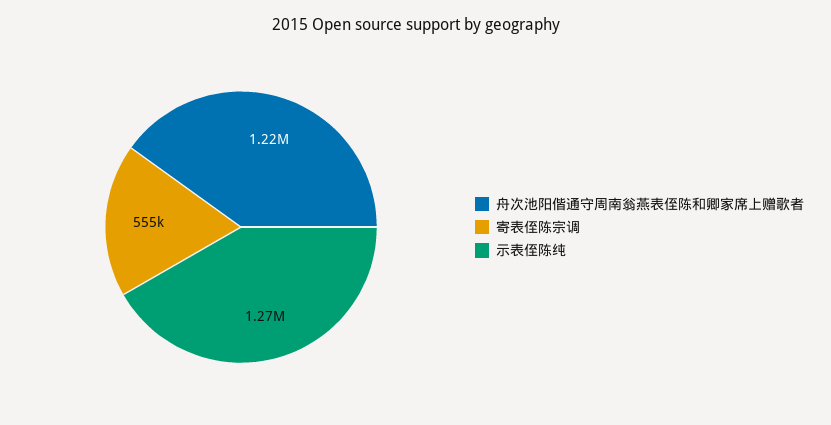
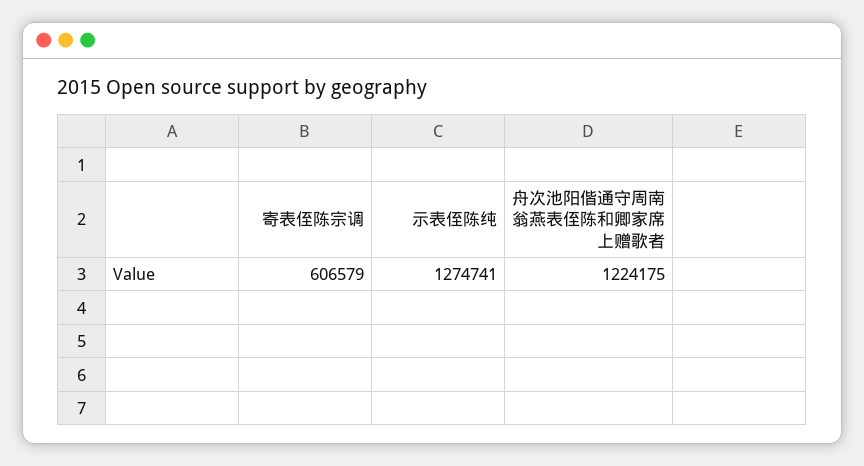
寄表侄陈宗调: 555000 -> 606579

